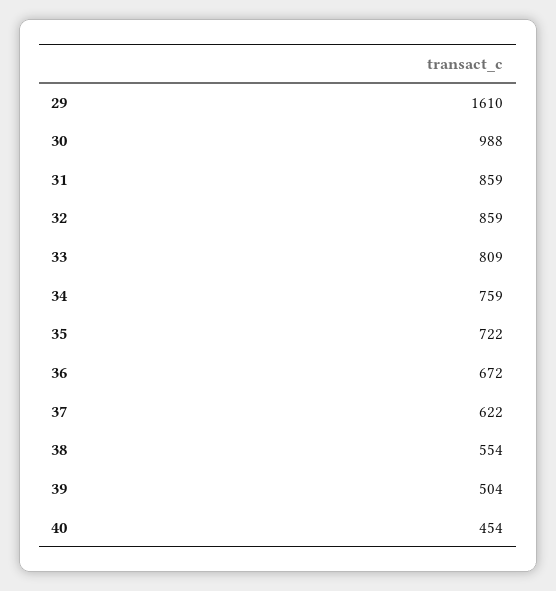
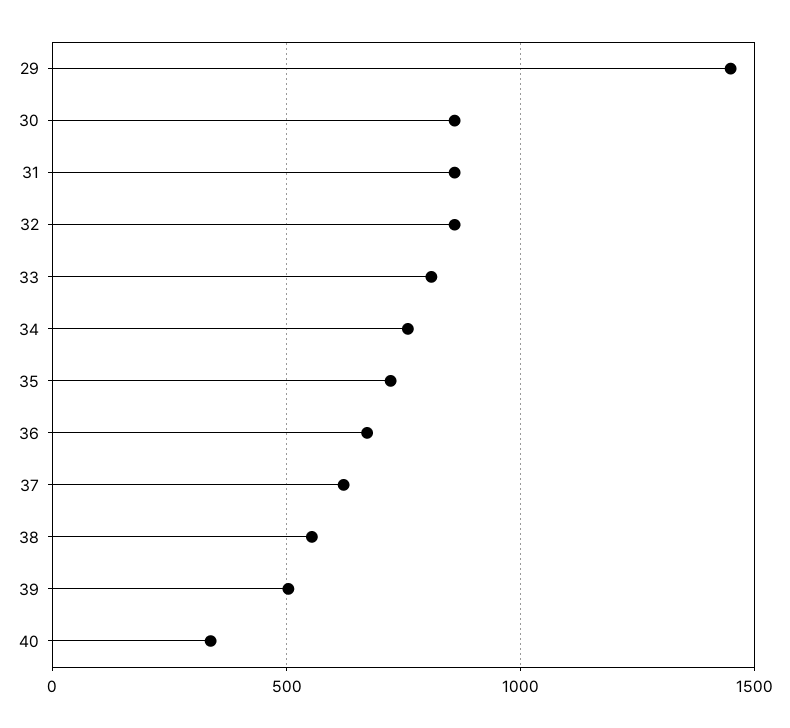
29: 1610 -> 1450
30: 988 -> 850
40: 454 -> 350

